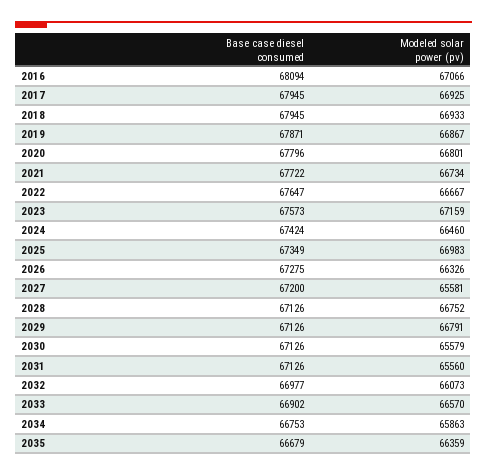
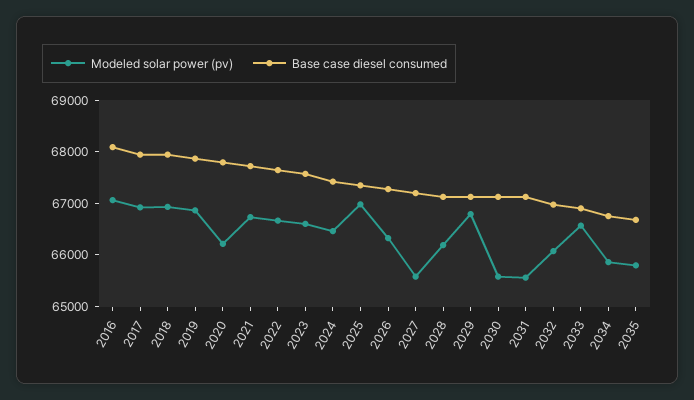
Modeled solar power (pv), 2020: 66801 -> 66200
Modeled solar power (pv), 2023: 67159 -> 66600
Modeled solar power (pv), 2028: 66752 -> 66200
Modeled solar power (pv), 2035: 66359 -> 65800

